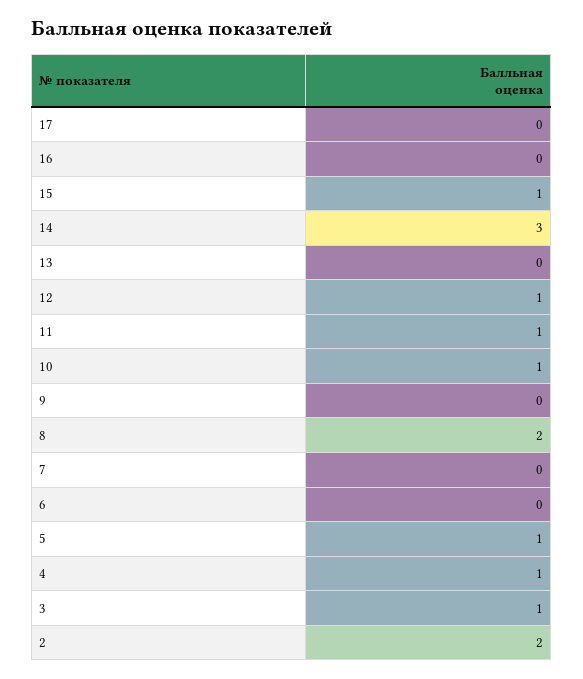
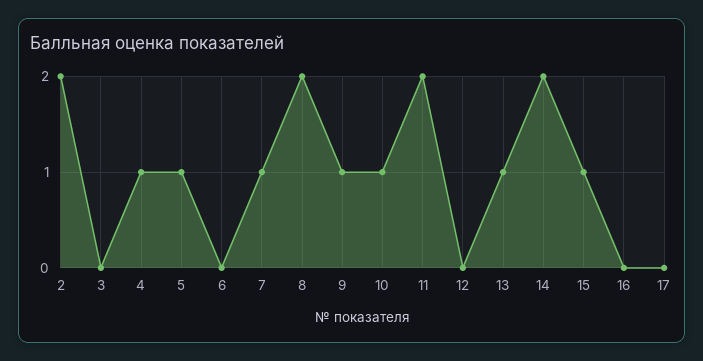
14: 3 -> 2
13: 0 -> 1
12: 1 -> 0
11: 1 -> 2
9: 0 -> 1
7: 0 -> 1
3: 1 -> 0

